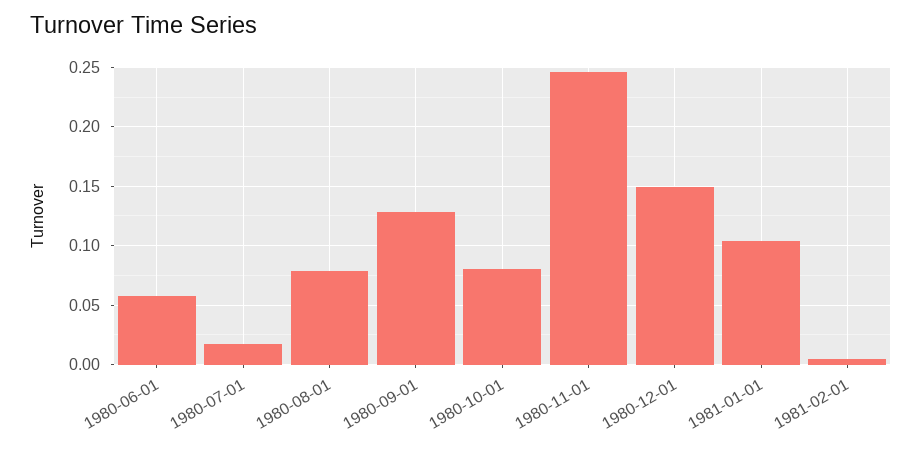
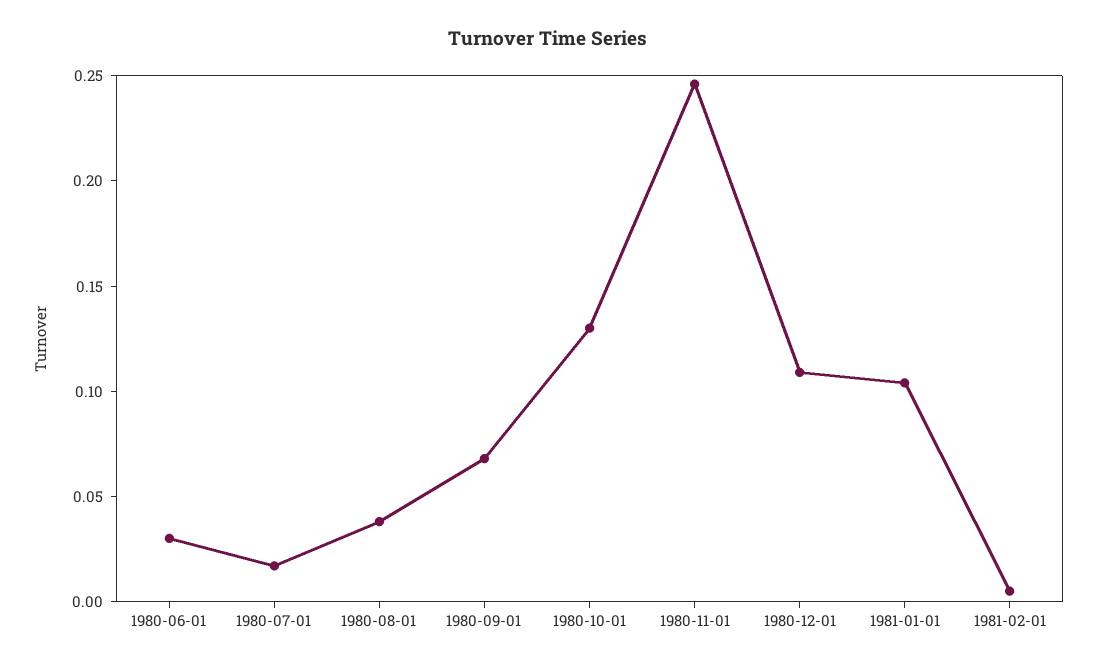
1980-06-01: 0.06 -> 0.03
1980-08-01: 0.08 -> 0.04
1980-09-01: 0.13 -> 0.07
1980-10-01: 0.08 -> 0.13
1980-12-01: 0.15 -> 0.11

